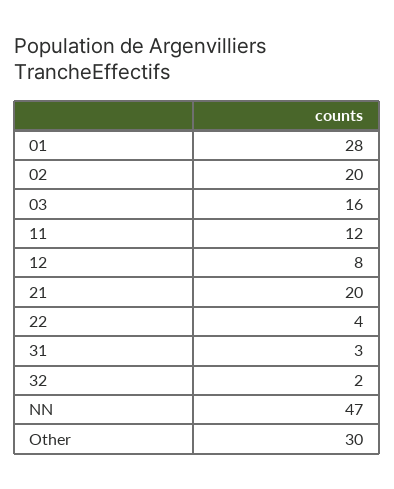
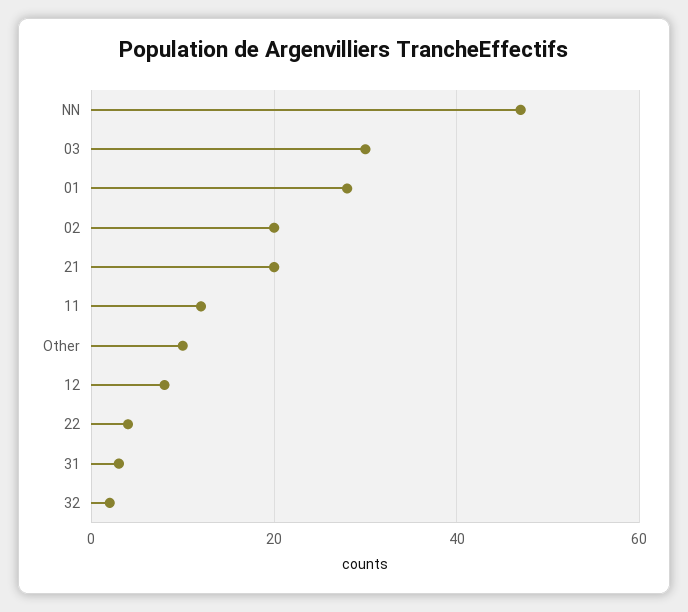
03: 16 -> 30
Other: 30 -> 10

